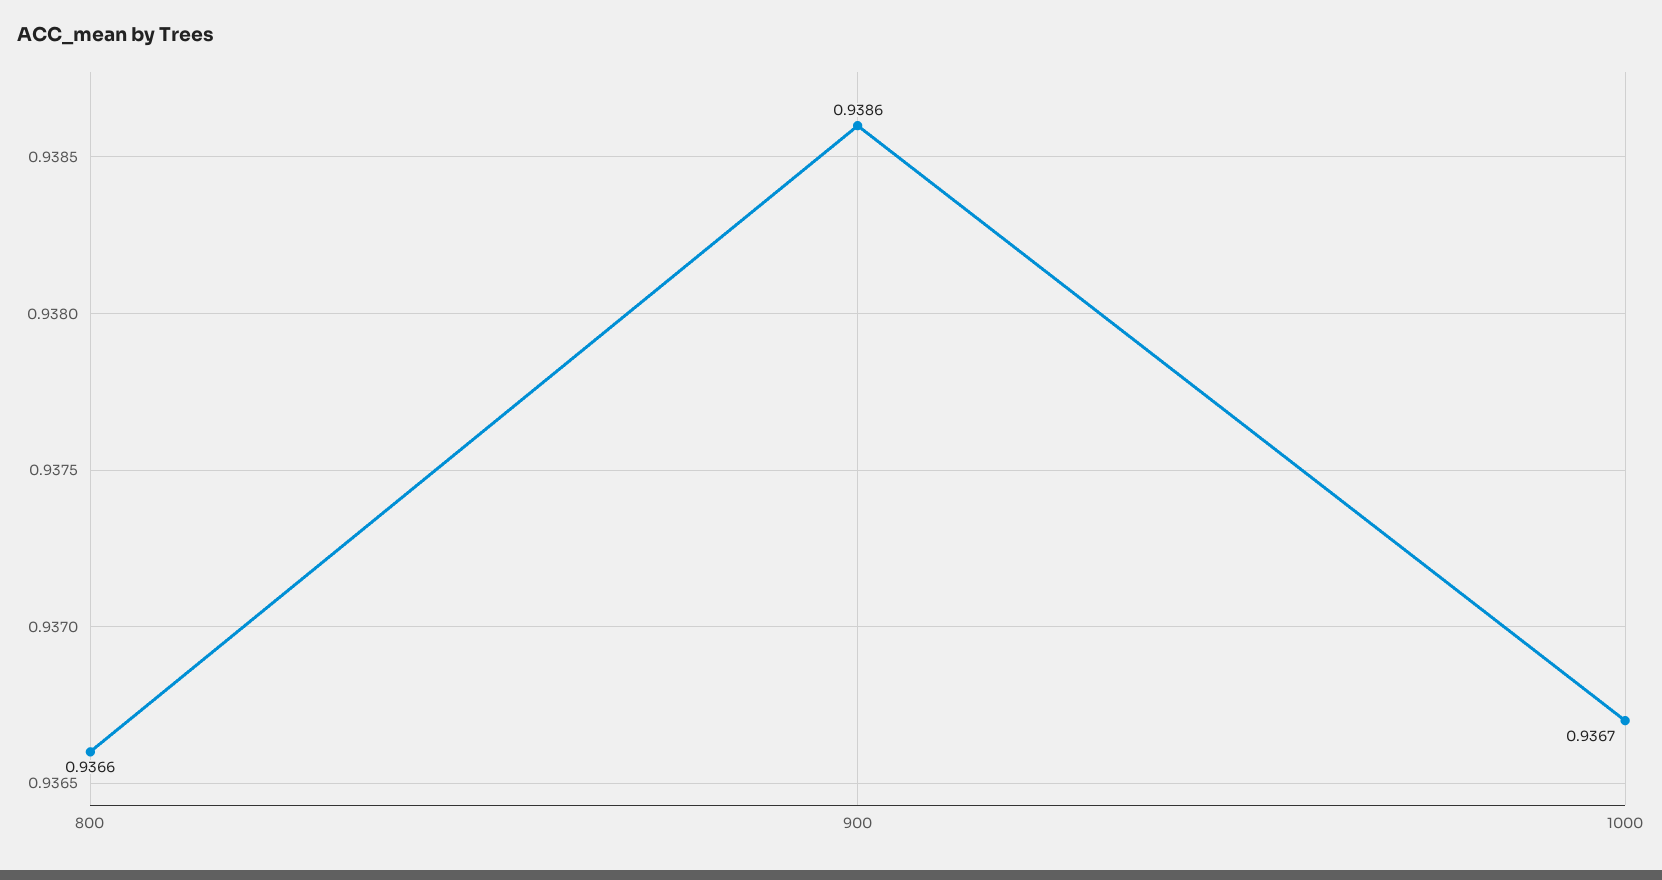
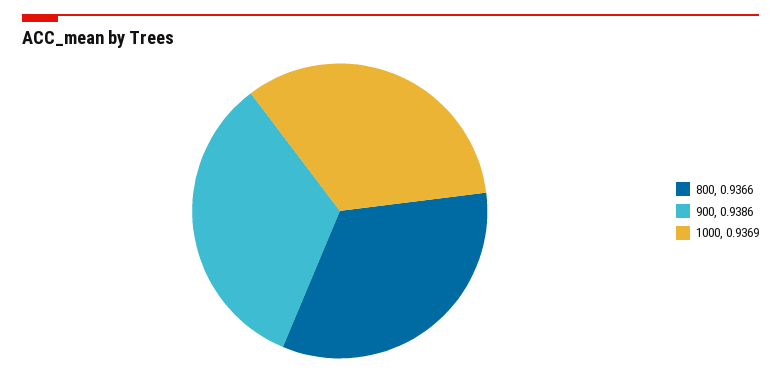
1000: 0.9367 -> 0.9369

